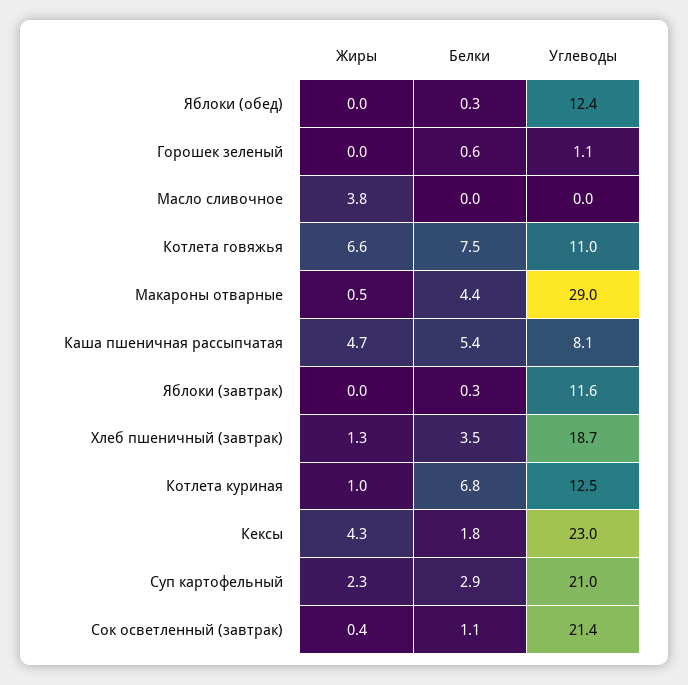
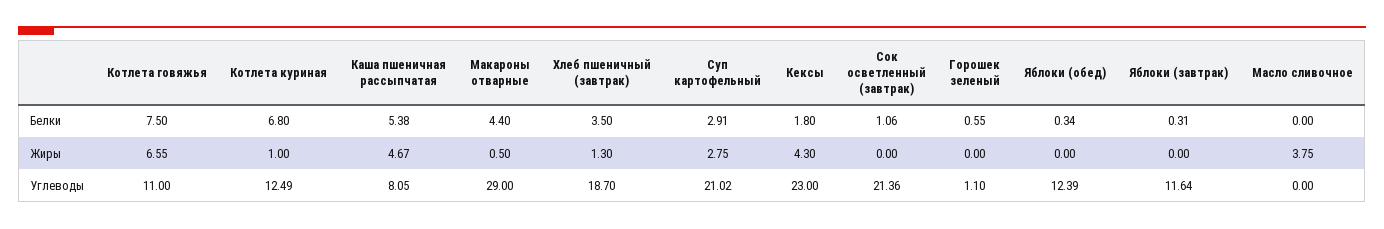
Жиры, Суп картофельный: 2.3 -> 2.75
Жиры, Сок осветленный (завтрак): 0.4 -> 0

